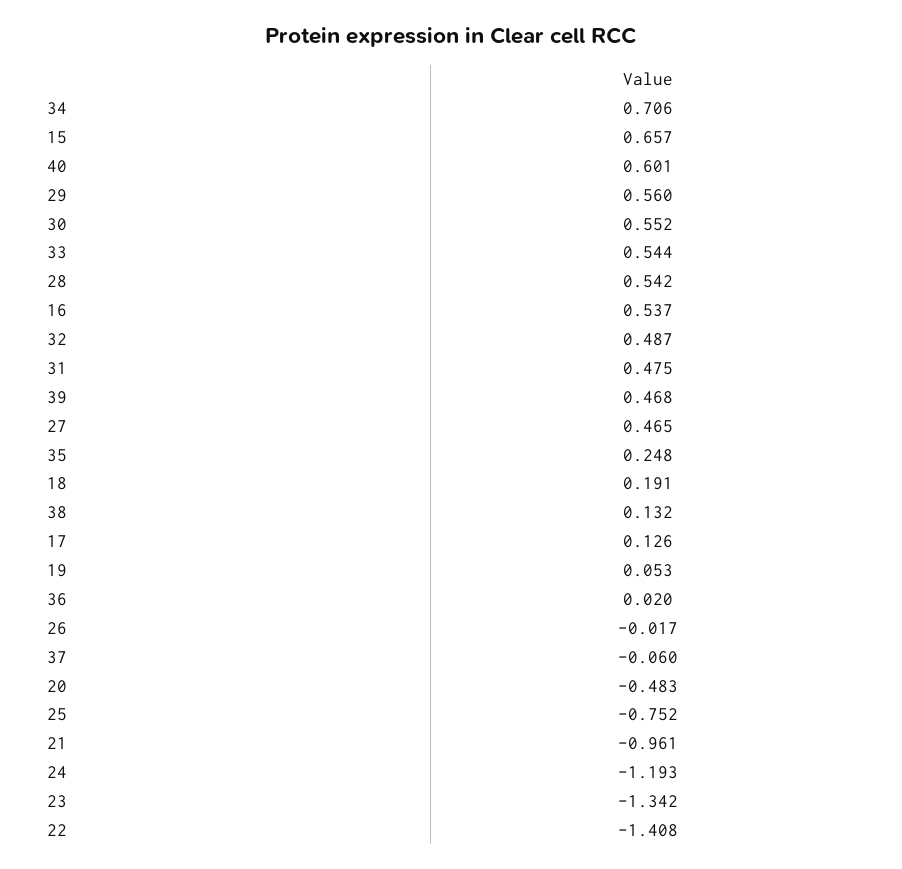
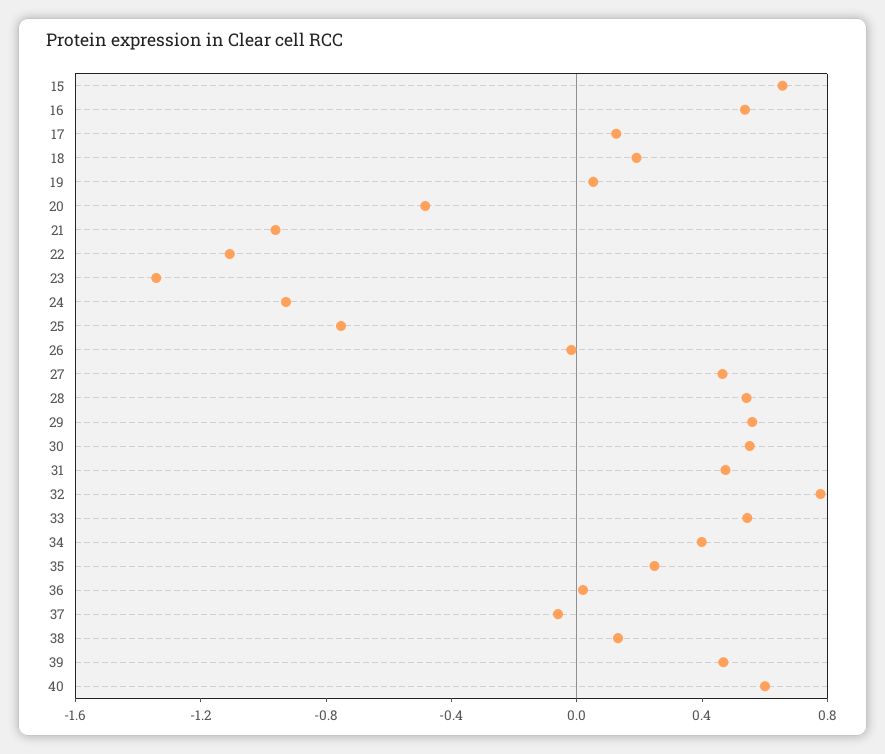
34: 0.706 -> 0.4
32: 0.487 -> 0.8
24: -1.193 -> -0.9
22: -1.408 -> -1.1

